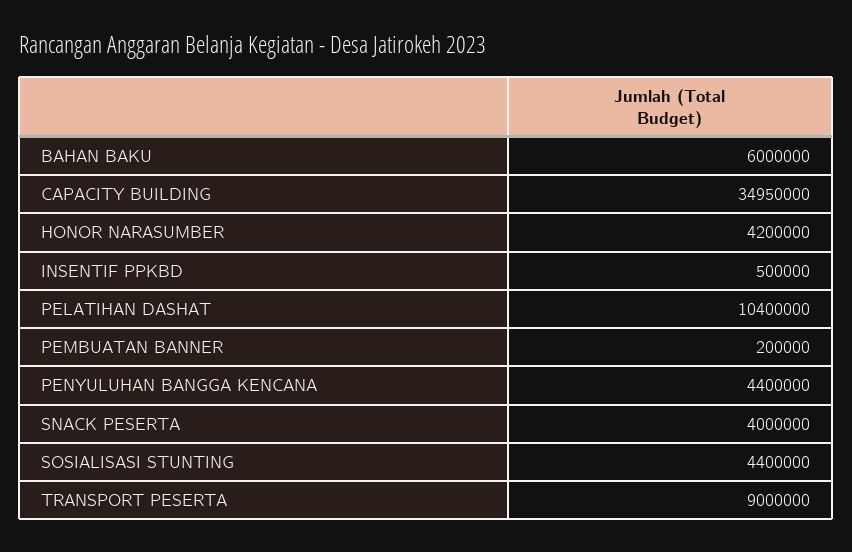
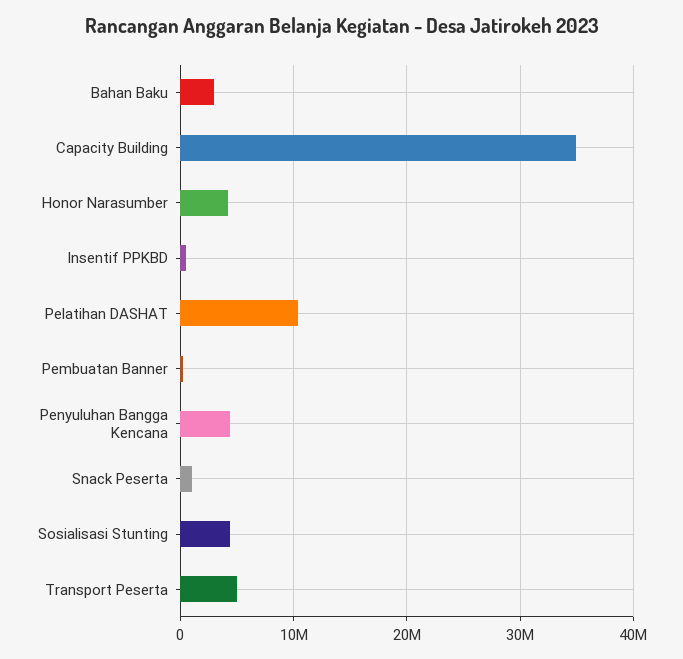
BAHAN BAKU: 6000000 -> 3000000
SNACK PESERTA: 4000000 -> 1000000
TRANSPORT PESERTA: 9000000 -> 5000000

